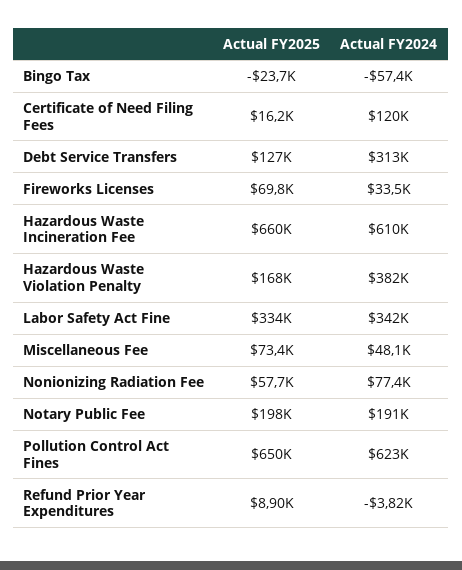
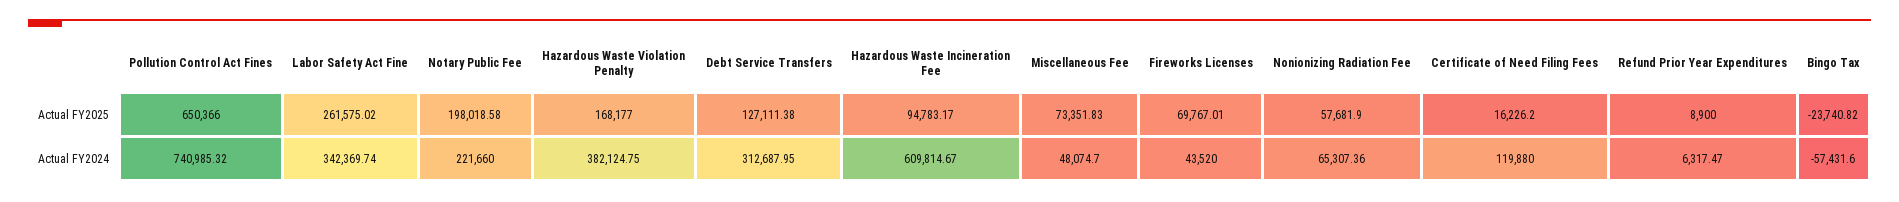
Actual FY2024, Fireworks Licenses: 33500 -> 43520
Actual FY2025, Hazardous Waste Incineration Fee: 660000 -> 94783.17
Actual FY2025, Labor Safety Act Fine: 334000 -> 261575.02
Actual FY2024, Nonionizing Radiation Fee: 77400 -> 65307.36
Actual FY2024, Notary Public Fee: 191000 -> 221660
Actual FY2024, Pollution Control Act Fines: 623000 -> 740985.32
Actual FY2024, Refund Prior Year Expenditures: -3820 -> 6317.47

